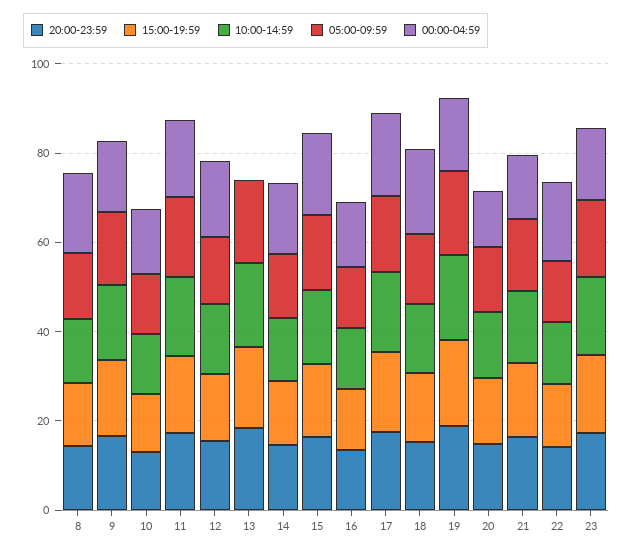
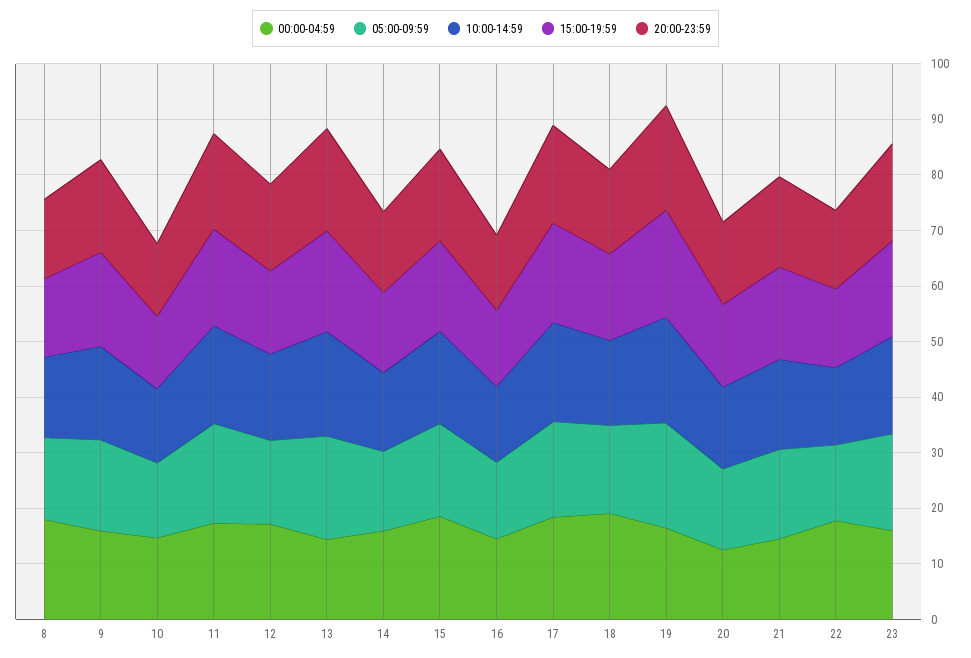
00:00-04:59, 13: 0 -> 14

